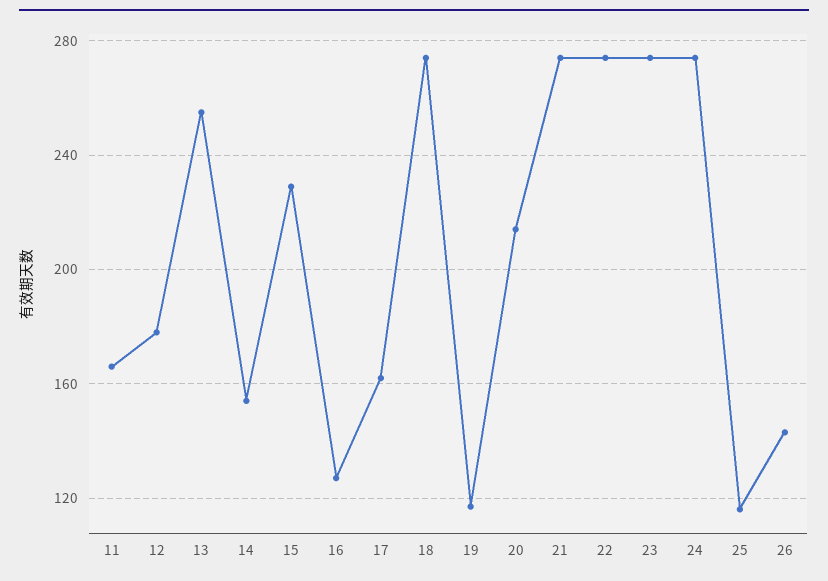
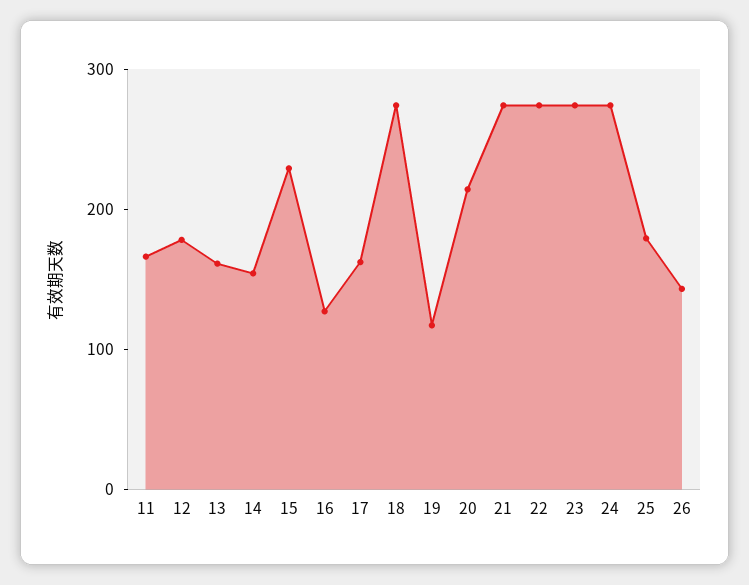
13: 255 -> 160
25: 115 -> 180

